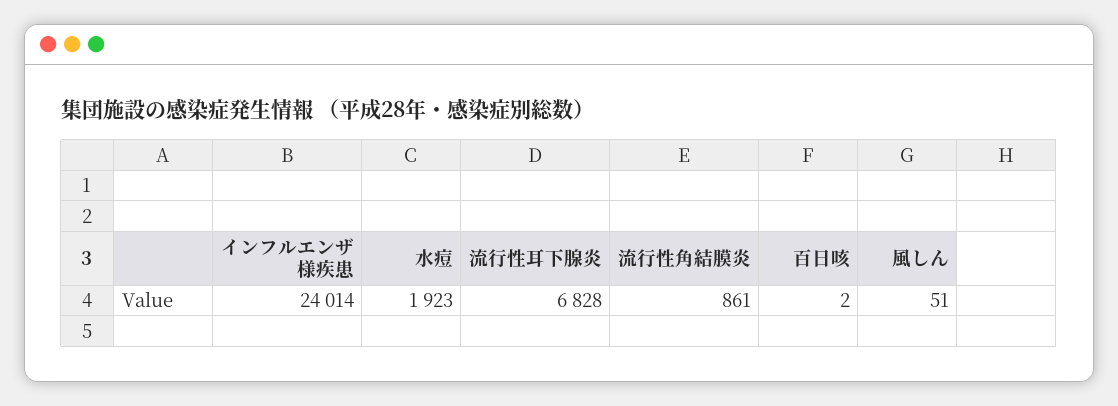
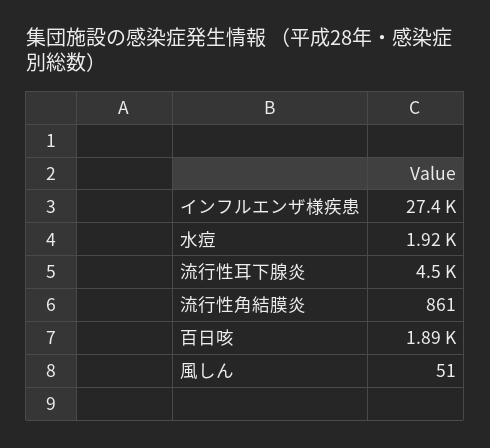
インフルエンザ様疾患: 24014 -> 27400
流行性耳下腺炎: 6828 -> 4500
百日咳: 2 -> 1890

